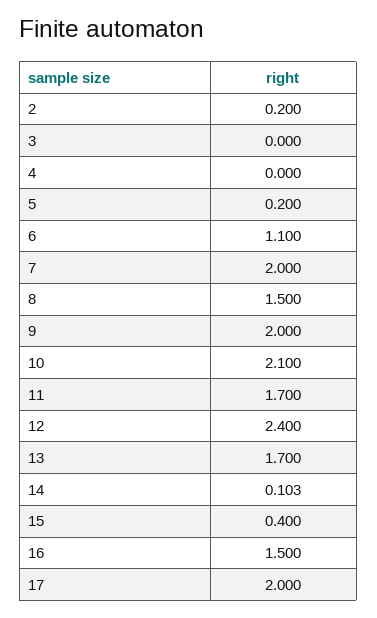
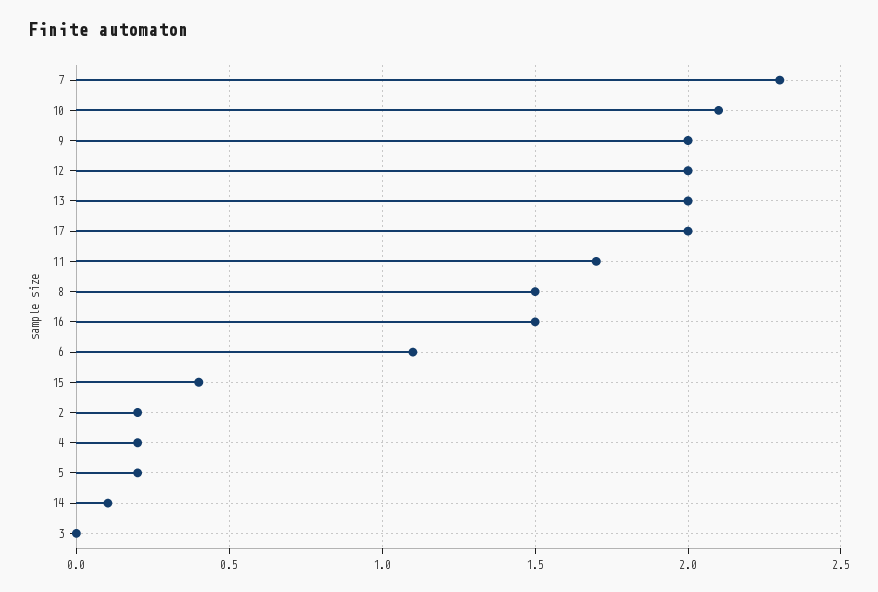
4: 0 -> 0.2
7: 2 -> 2.3
12: 2.4 -> 2
13: 1.7 -> 2

